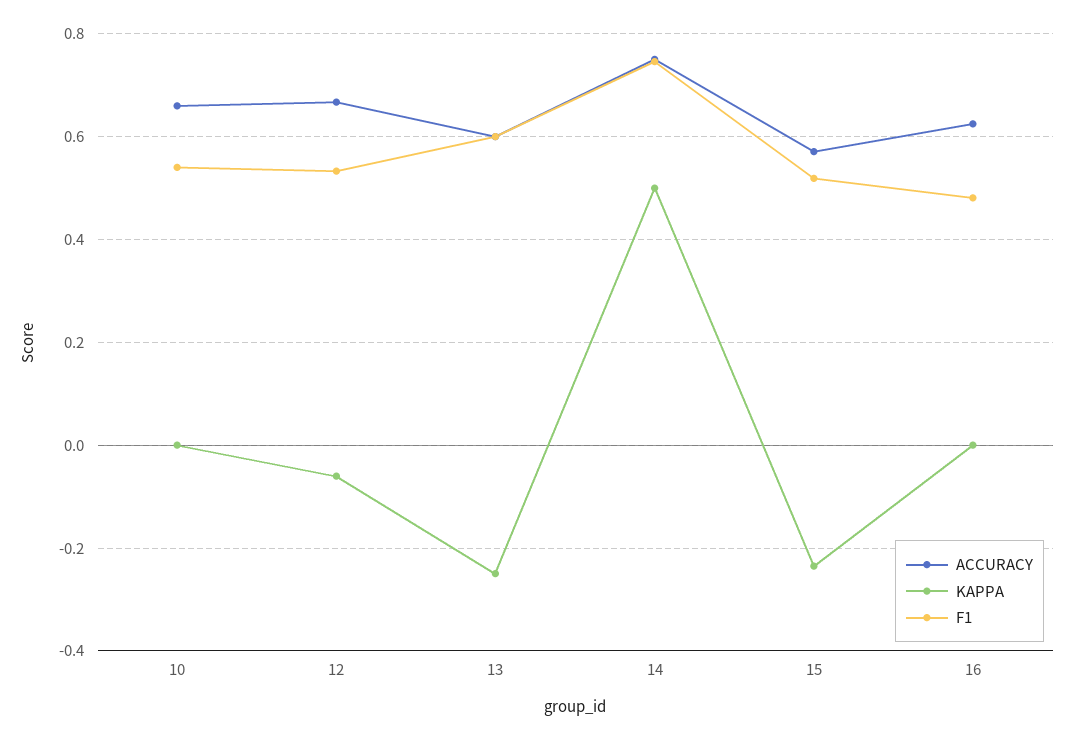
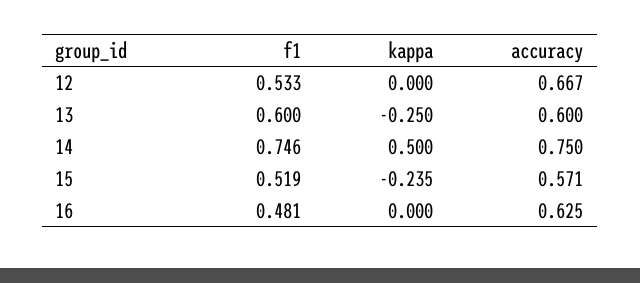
ACCURACY, 10: 0.66 -> none
KAPPA, 10: 0 -> none
F1, 10: 0.54 -> none
KAPPA, 12: -0.06 -> 0

